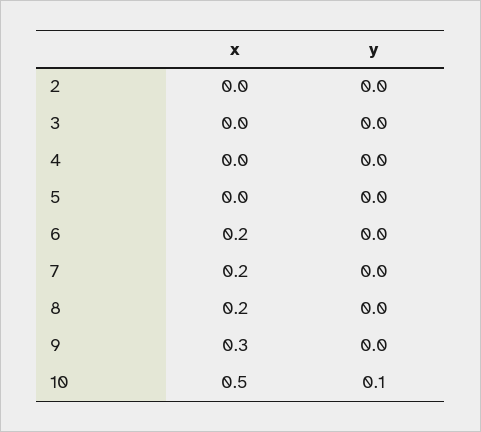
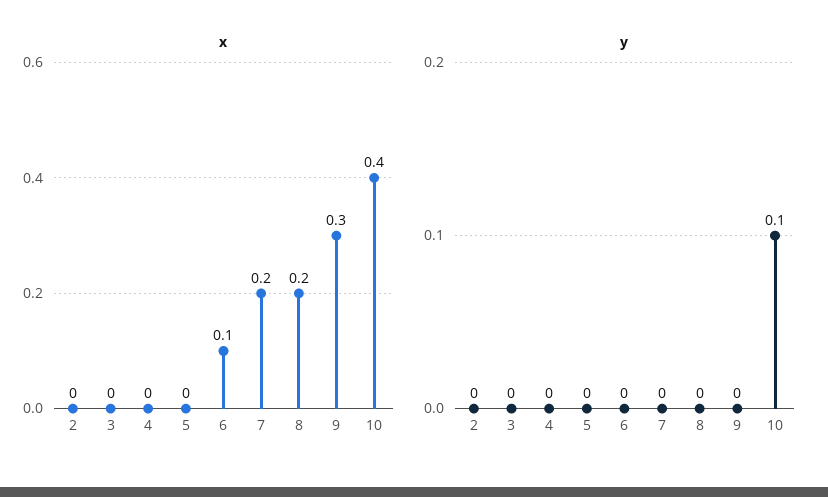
x, 6: 0.2 -> 0.1
x, 10: 0.5 -> 0.4

